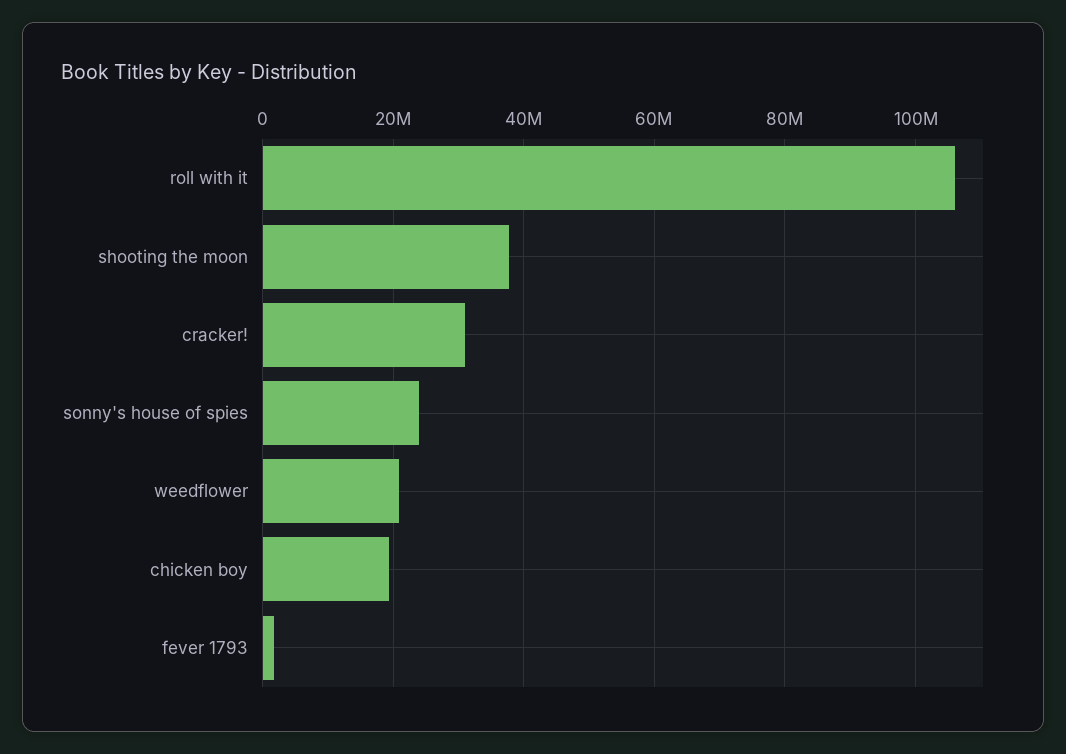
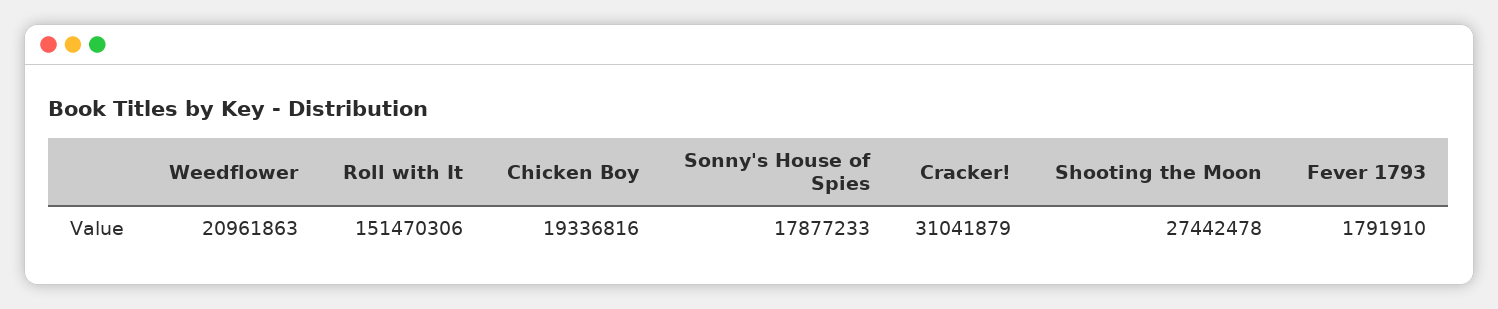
roll with it: 106000000 -> 151470306
shooting the moon: 38000000 -> 27442478
sonny's house of spies: 24000000 -> 17877233

